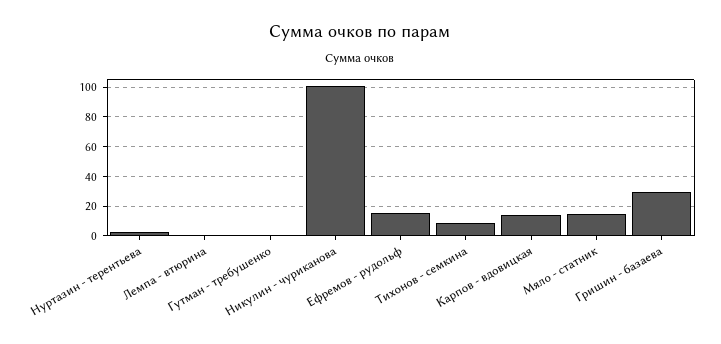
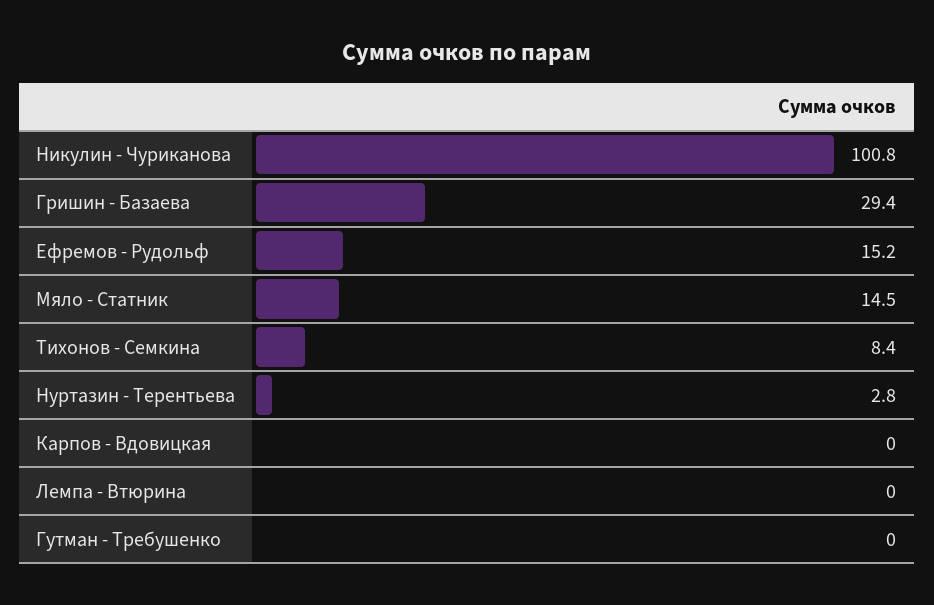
Карпов - вдовицкая: 15 -> 0

